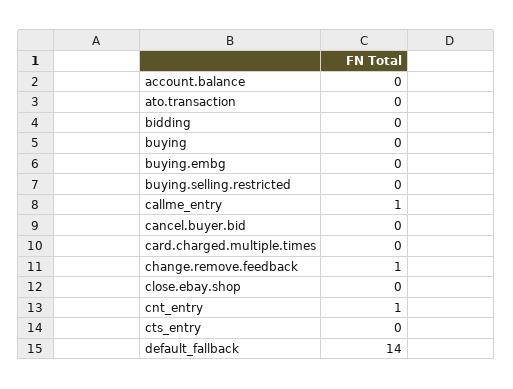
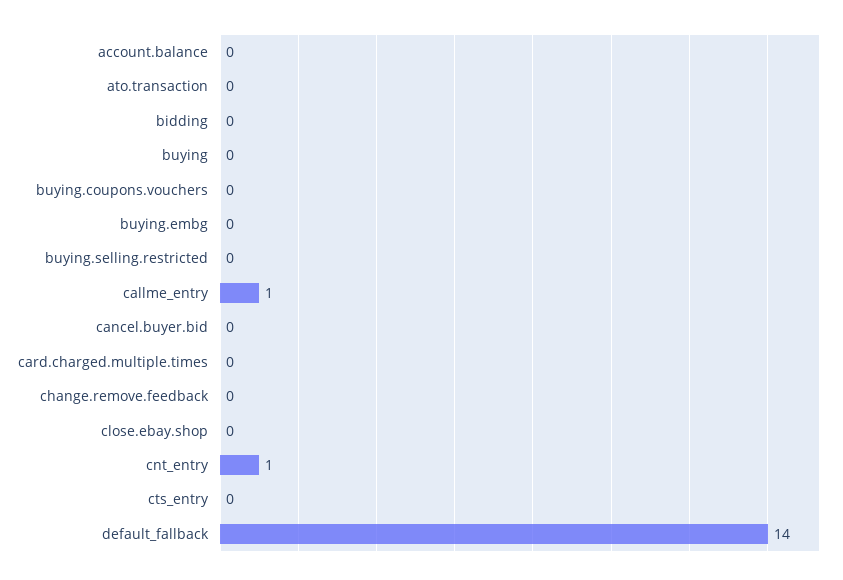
change.remove.feedback: 1 -> 0
buying.coupons.vouchers: none -> 0

